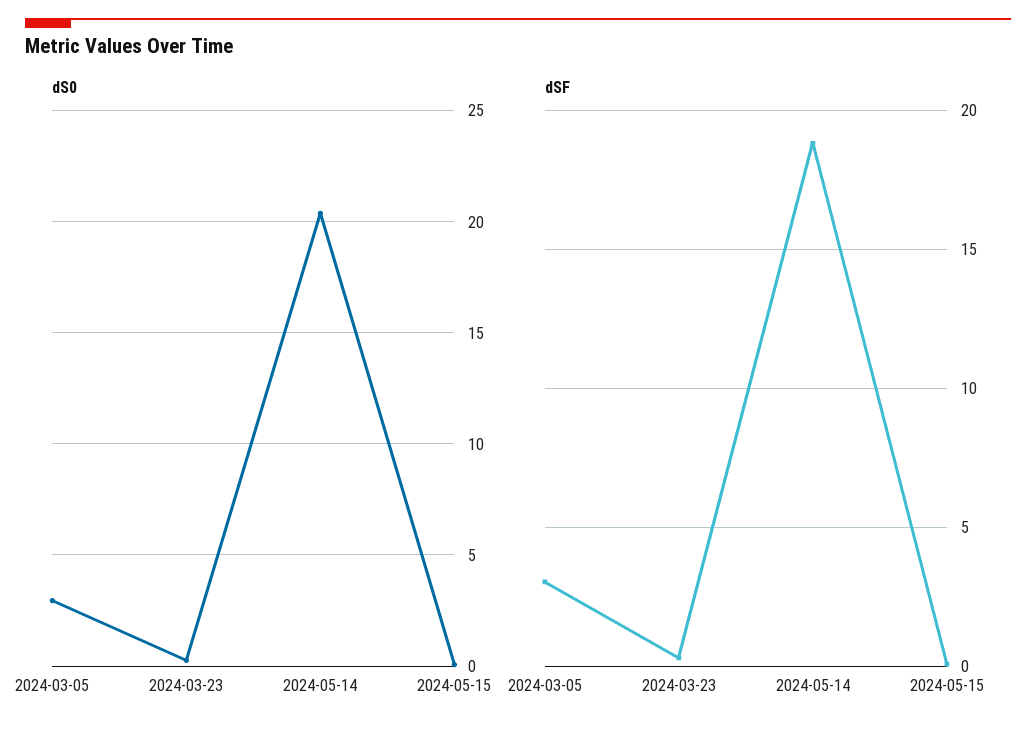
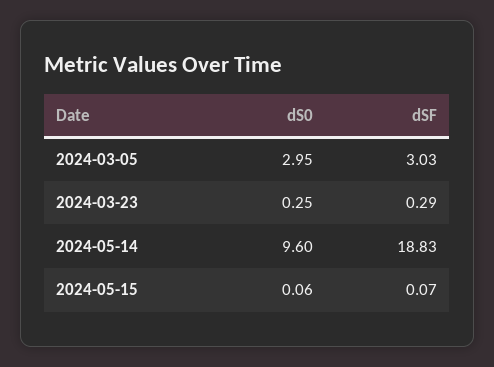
dS0, 2024-05-14: 20.5 -> 9.6

